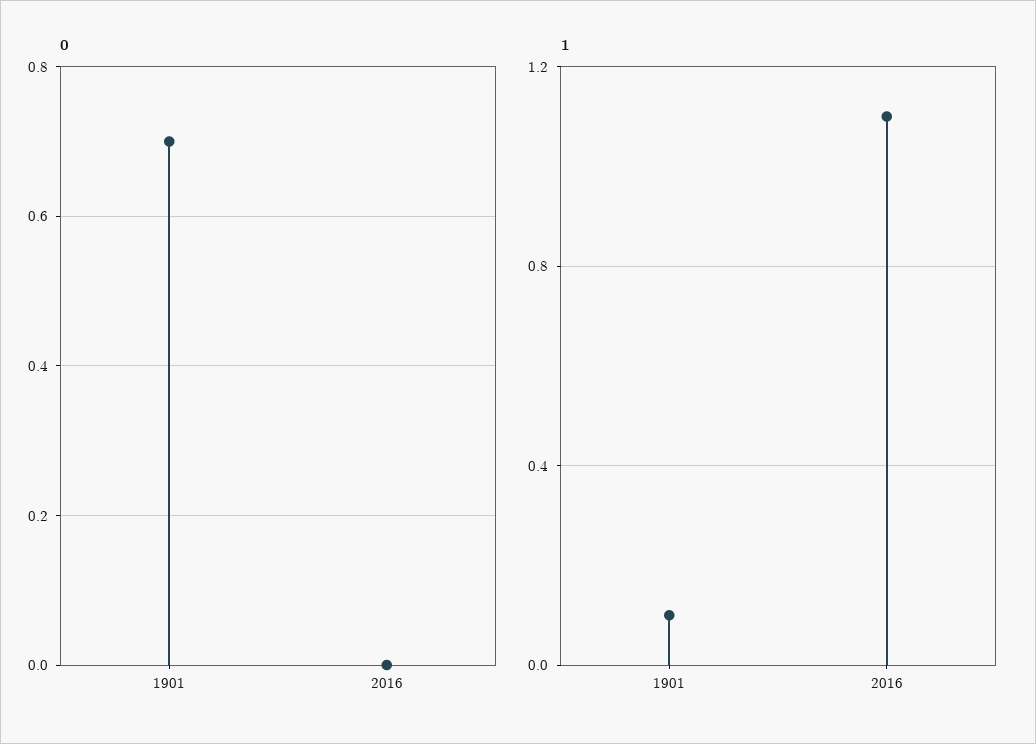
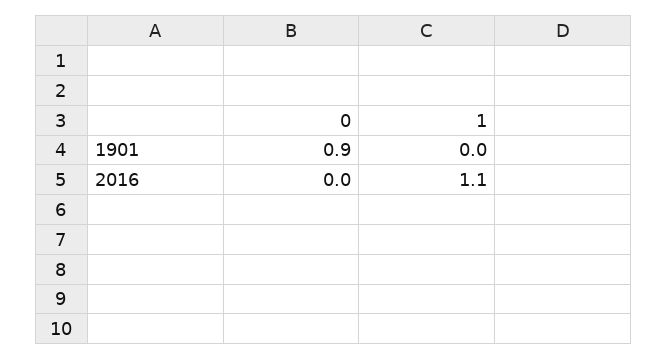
0, 1901: 0.7 -> 0.9
1, 1901: 0.1 -> 0

